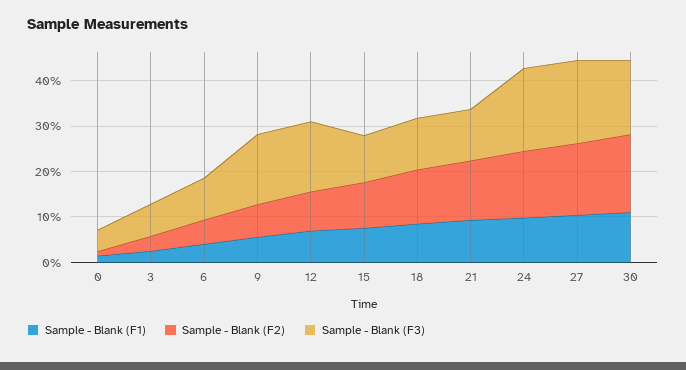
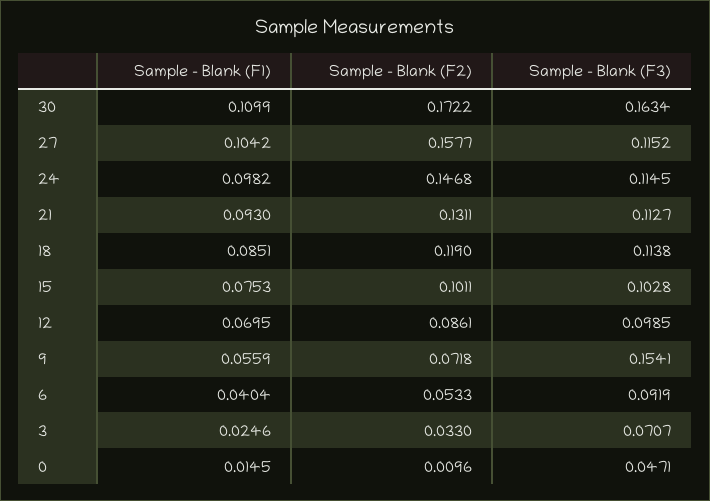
Sample - Blank (F3), 12: 0.16 -> 0.0985
Sample - Blank (F3), 24: 0.18 -> 0.1145
Sample - Blank (F3), 27: 0.18 -> 0.1152

